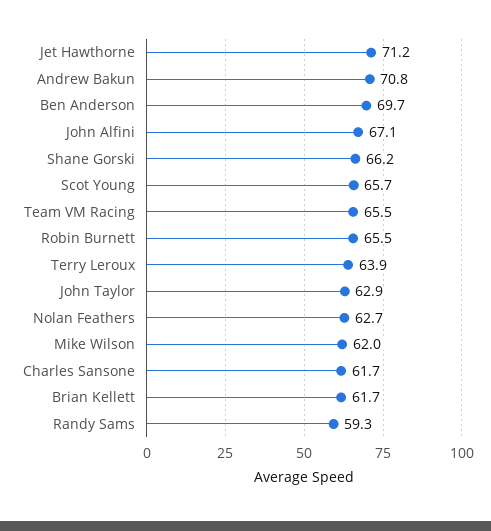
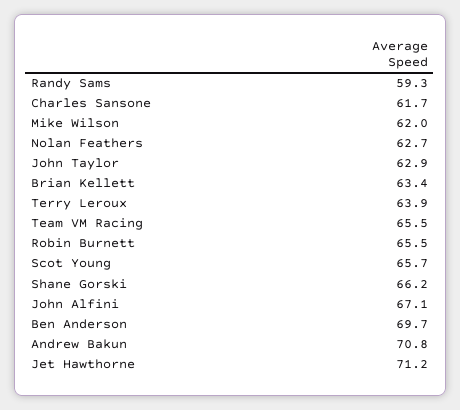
Brian Kellett: 61.7 -> 63.4

